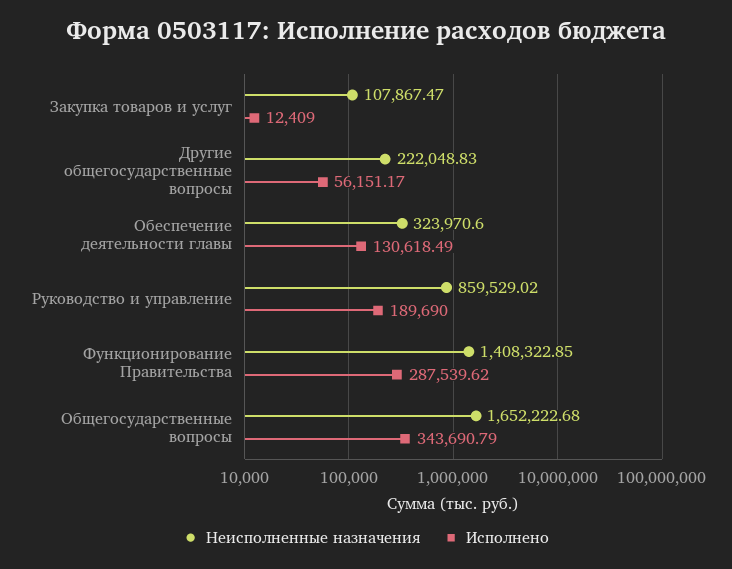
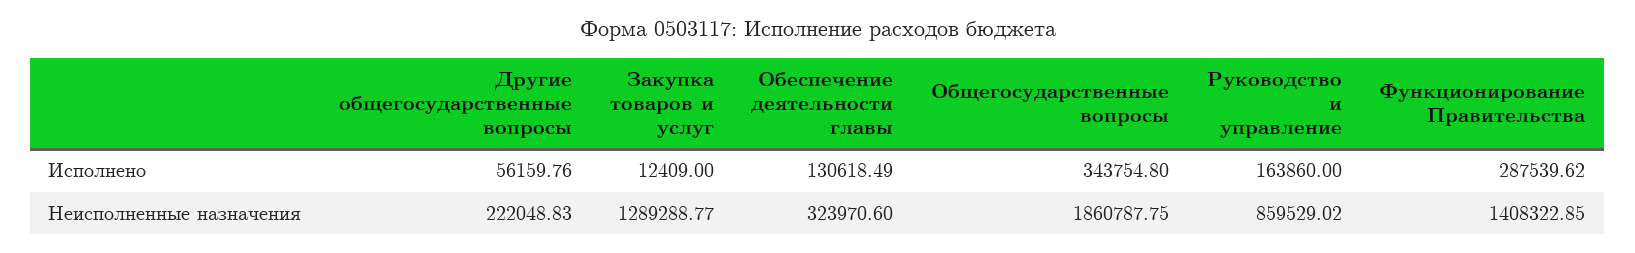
Неисполненные назначения, Закупка товаров и услуг: 107867.47 -> 1289288.77
Исполнено, Другие общегосударственные вопросы: 56151.17 -> 56159.76
Исполнено, Руководство и управление: 189690 -> 163860
Неисполненные назначения, Общегосударственные вопросы: 1652222.68 -> 1860787.75
Исполнено, Общегосударственные вопросы: 343690.79 -> 343754.8

